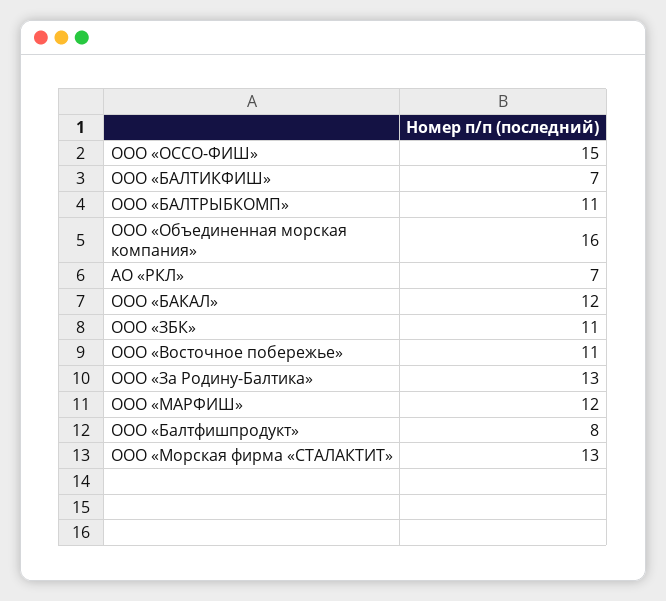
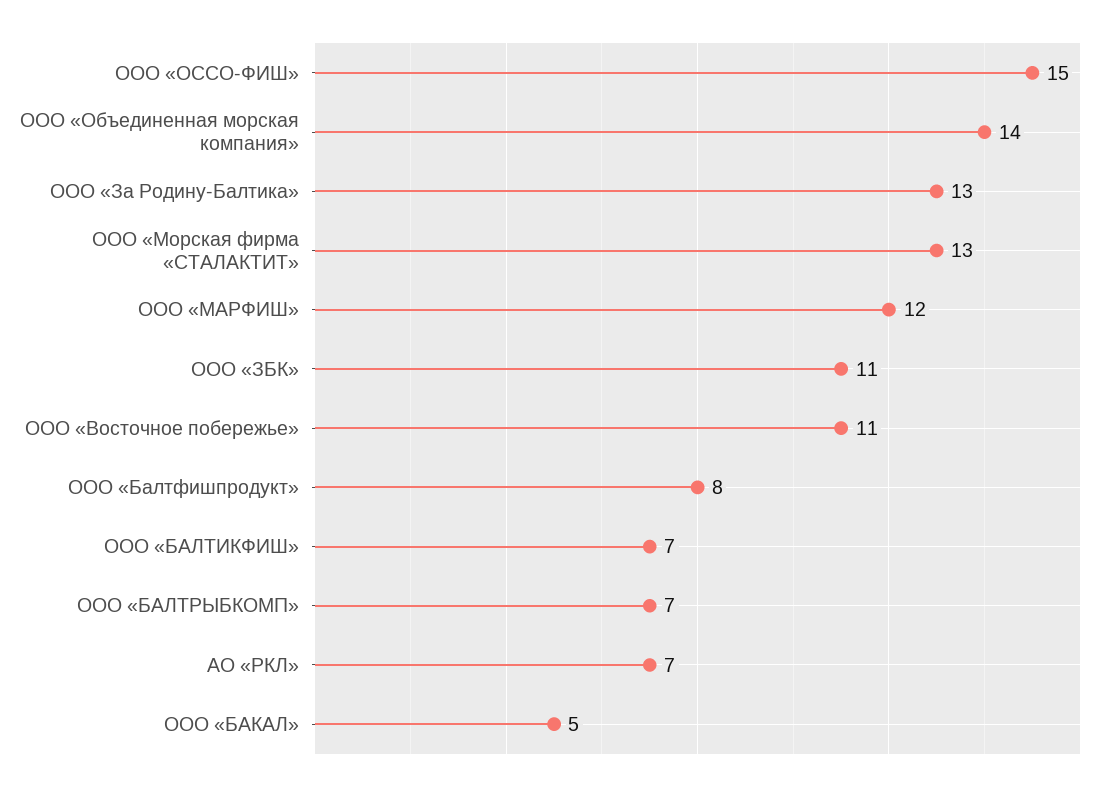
ООО «БАЛТРЫБКОМП»: 11 -> 7
ООО «Объединенная морская компания»: 16 -> 14
ООО «БАКАЛ»: 12 -> 5

